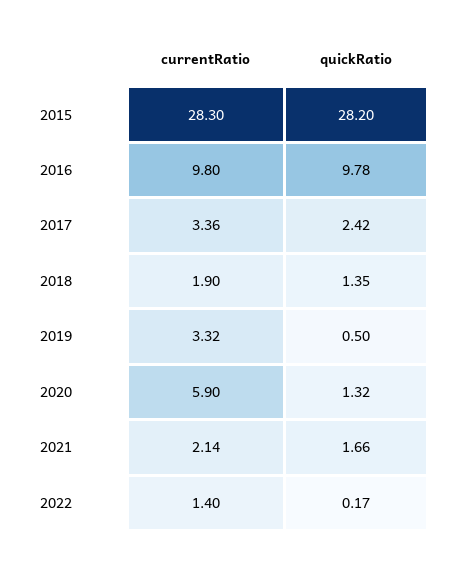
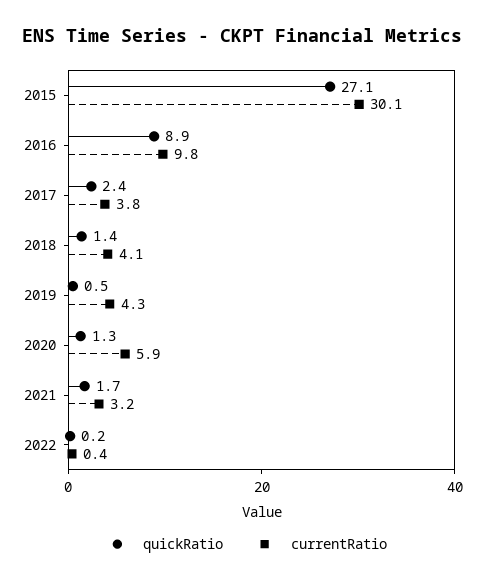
currentRatio, 2015: 28.3 -> 30.1
quickRatio, 2015: 28.2 -> 27.1
quickRatio, 2016: 9.78 -> 8.9
currentRatio, 2017: 3.36 -> 3.8
currentRatio, 2018: 1.9 -> 4.1
currentRatio, 2019: 3.32 -> 4.3
currentRatio, 2021: 2.14 -> 3.2
currentRatio, 2022: 1.4 -> 0.4

